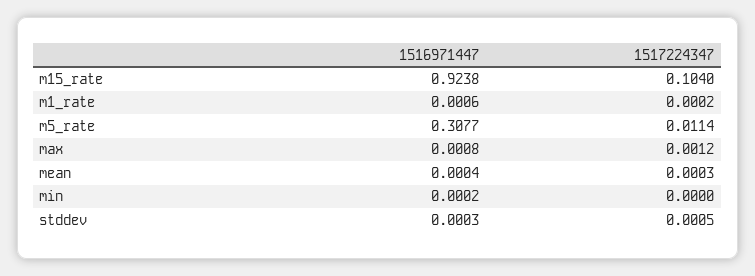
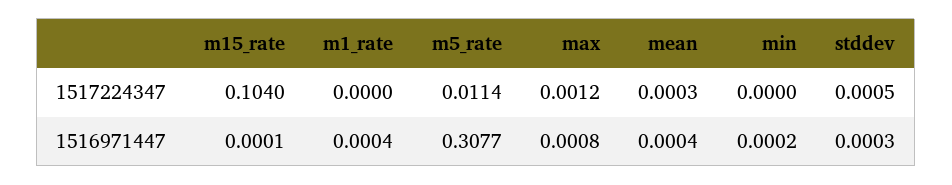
1516971447, m15_rate: 0.9238 -> 0.0001
1516971447, m1_rate: 0.0006 -> 0.0004
1517224347, m1_rate: 0.0002 -> 0

